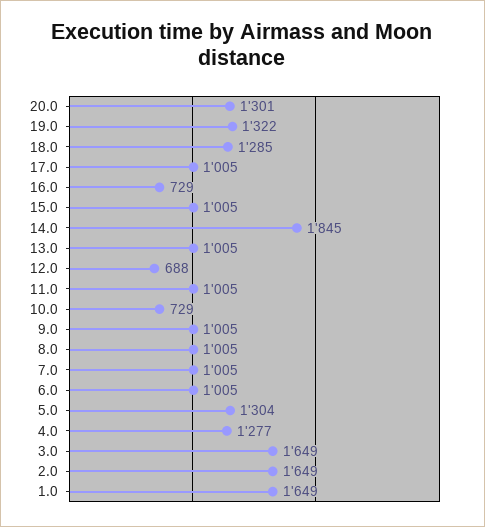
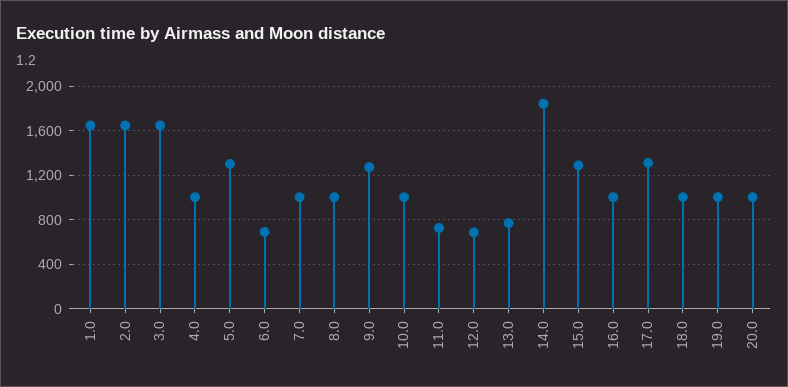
20.0: 1301 -> 1000
19.0: 1322 -> 1000
18.0: 1285 -> 1000
17.0: 1005 -> 1300
16.0: 729 -> 1000
15.0: 1005 -> 1300
13.0: 1005 -> 800
11.0: 1005 -> 700
10.0: 729 -> 1000
9.0: 1005 -> 1300
6.0: 1005 -> 700
4.0: 1277 -> 1000

